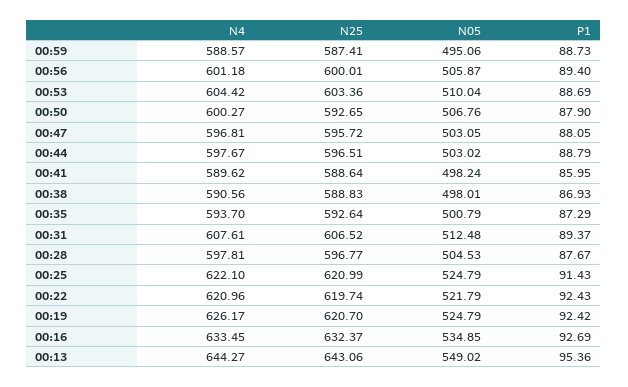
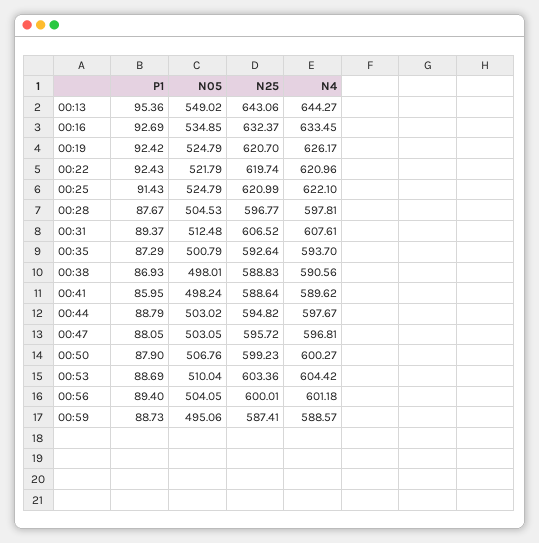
N05, 00:56: 505.87 -> 504.05
N25, 00:50: 592.65 -> 599.23
N25, 00:44: 596.51 -> 594.82

